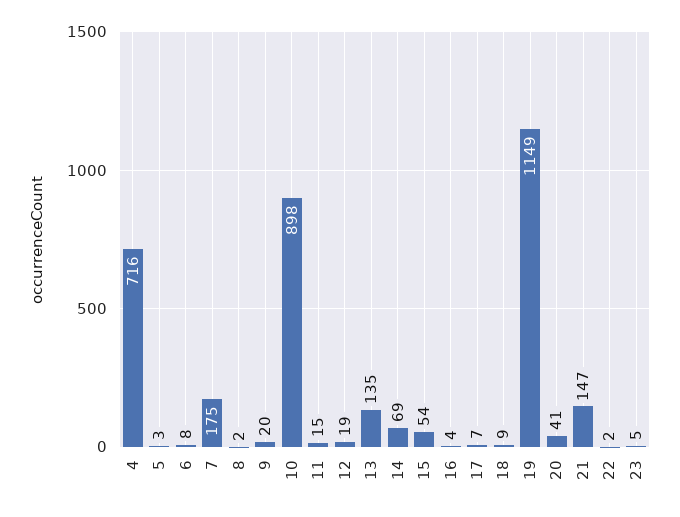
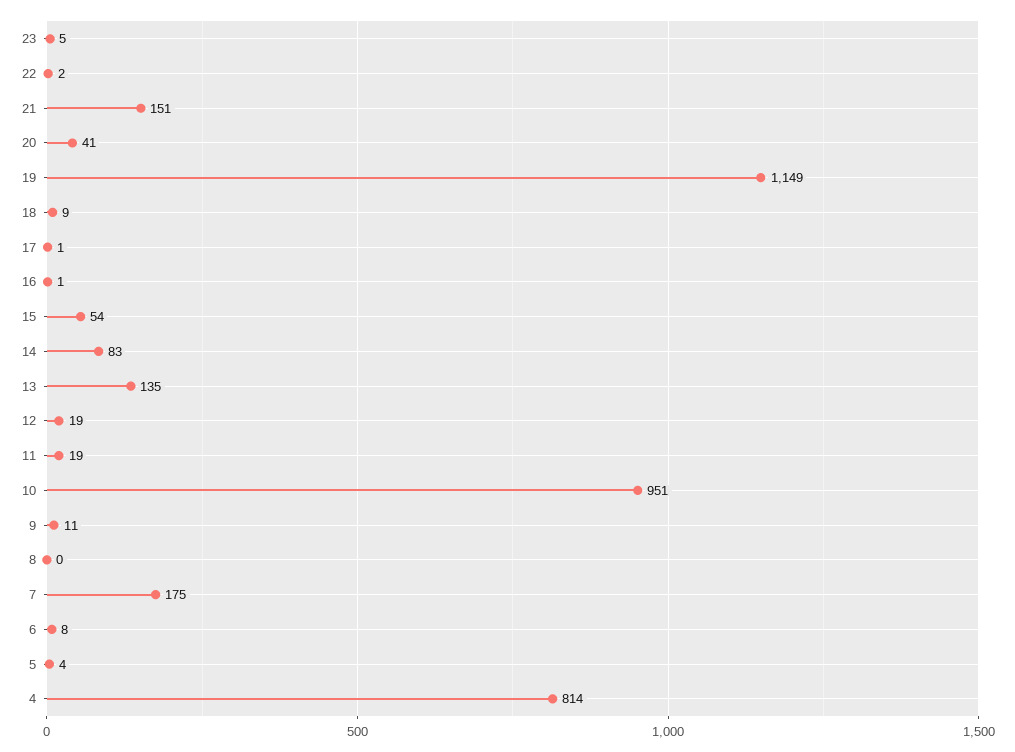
4: 716 -> 814
5: 3 -> 4
8: 2 -> 0
9: 20 -> 11
10: 898 -> 951
11: 15 -> 19
14: 69 -> 83
16: 4 -> 1
17: 7 -> 1
21: 147 -> 151

